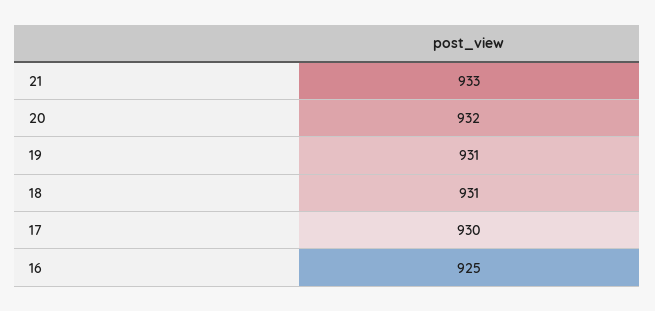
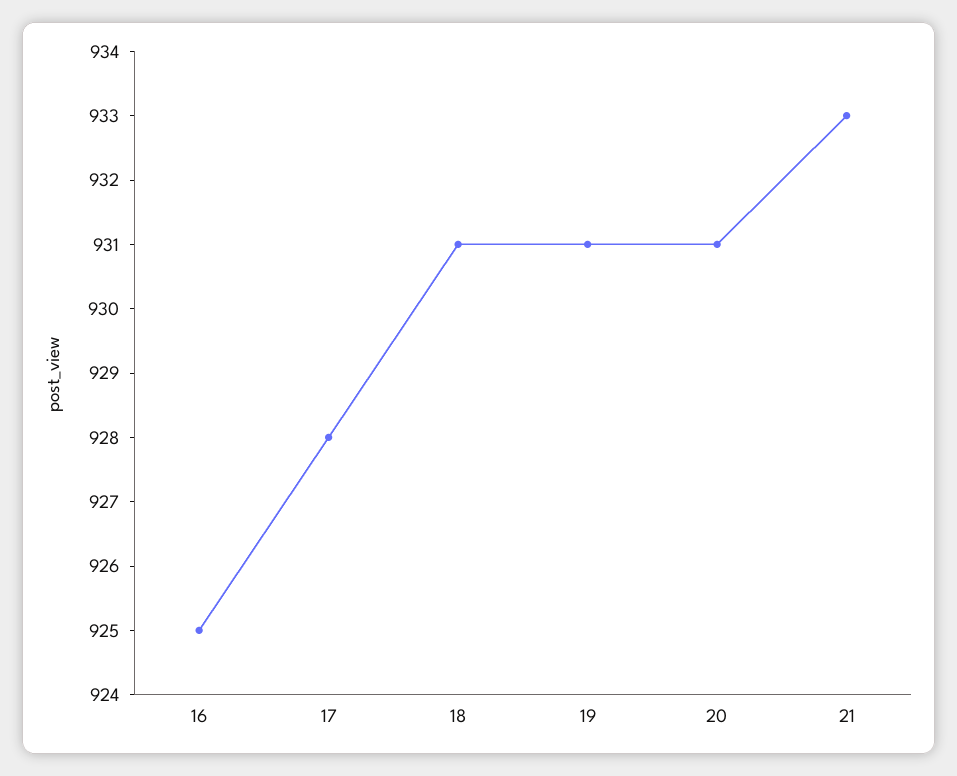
20: 932 -> 931
17: 930 -> 928

